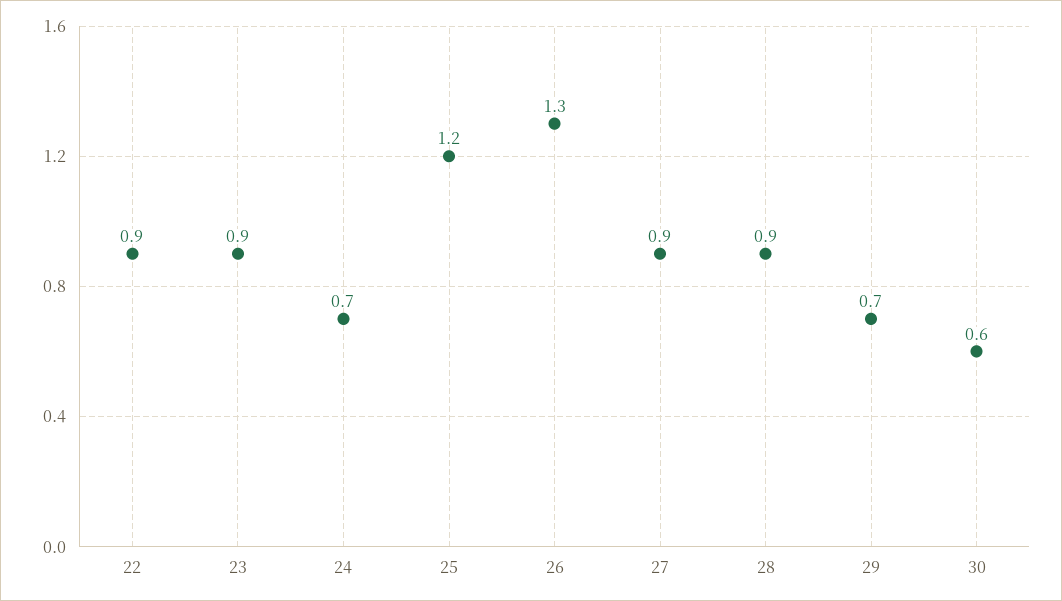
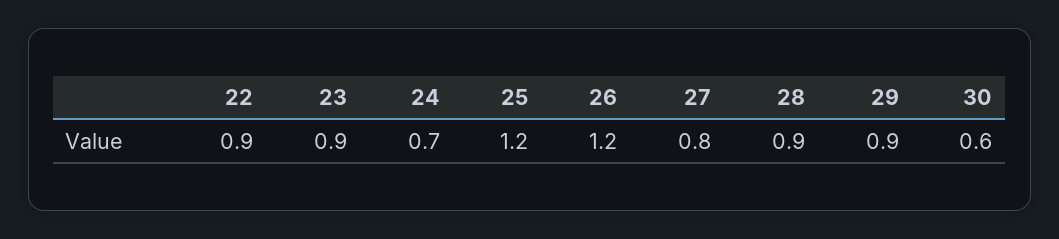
26: 1.3 -> 1.2
27: 0.9 -> 0.8
29: 0.7 -> 0.9

